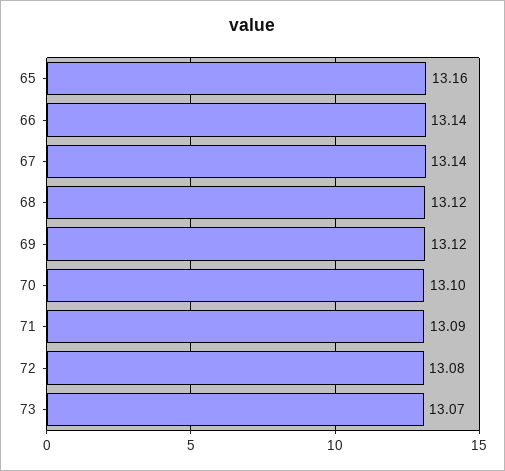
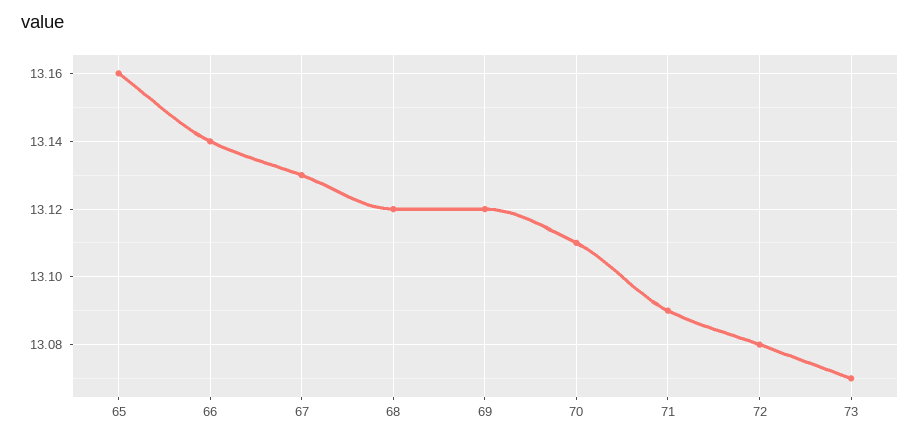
67: 13.14 -> 13.13
70: 13.1 -> 13.11

